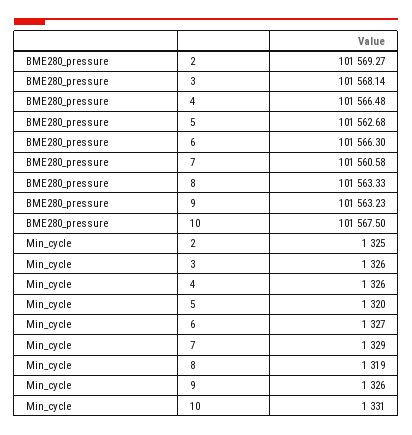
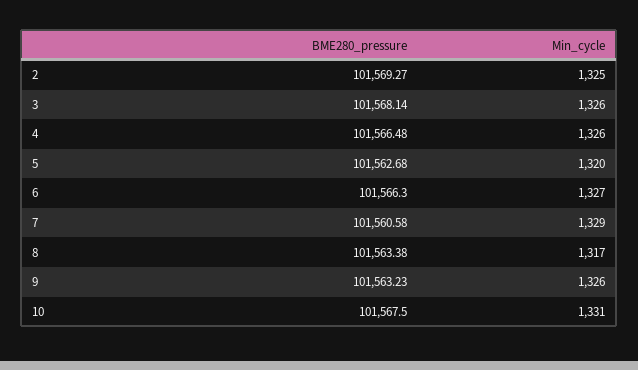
BME280_pressure, 8: 101563.33 -> 101563.38
Min_cycle, 8: 1319 -> 1317

